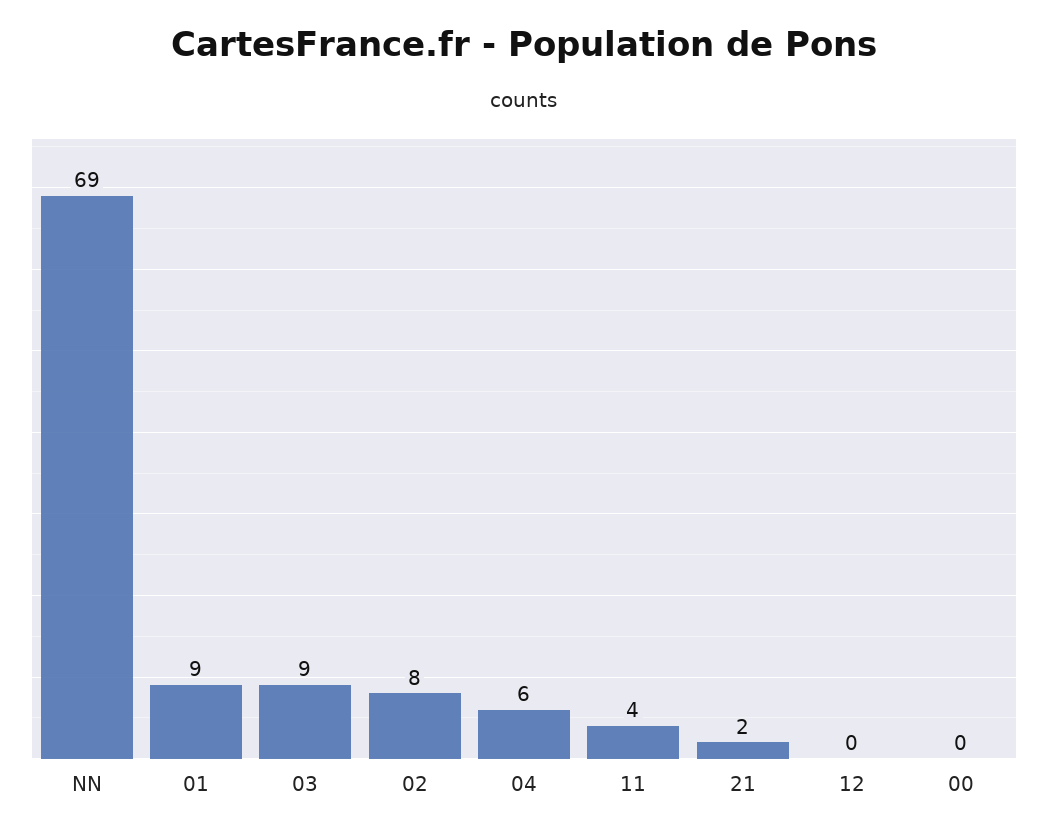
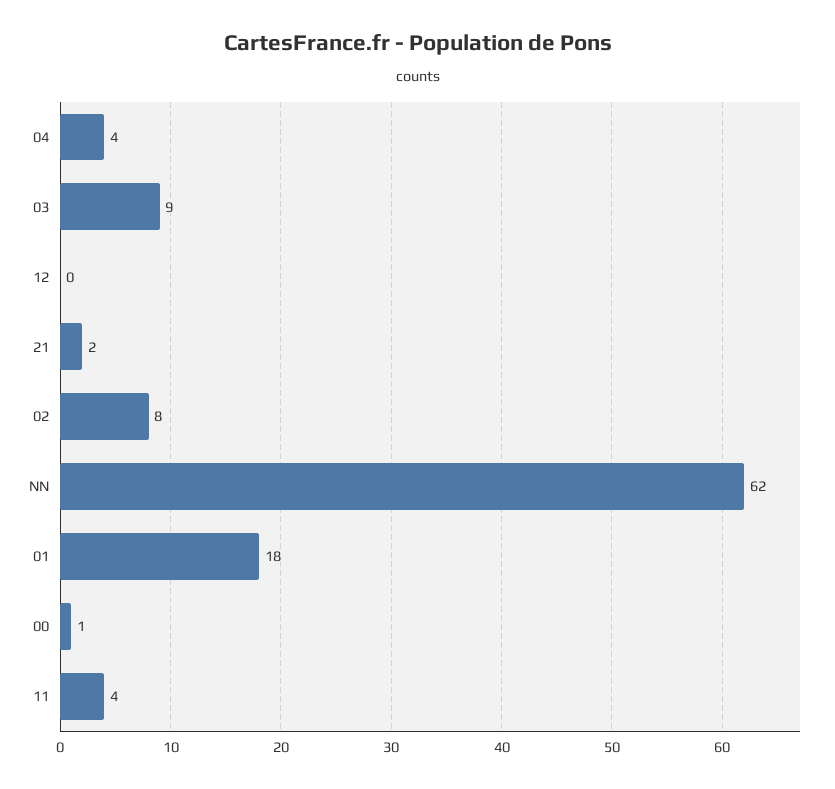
NN: 69 -> 62
01: 9 -> 18
04: 6 -> 4
00: 0 -> 1

